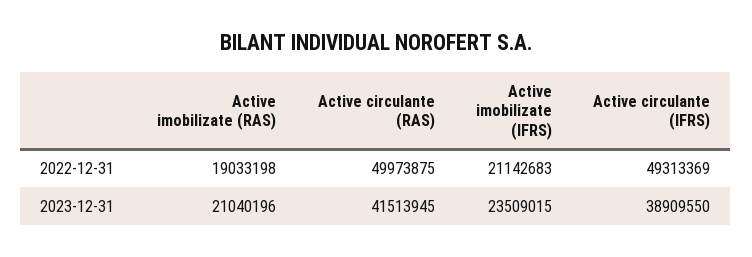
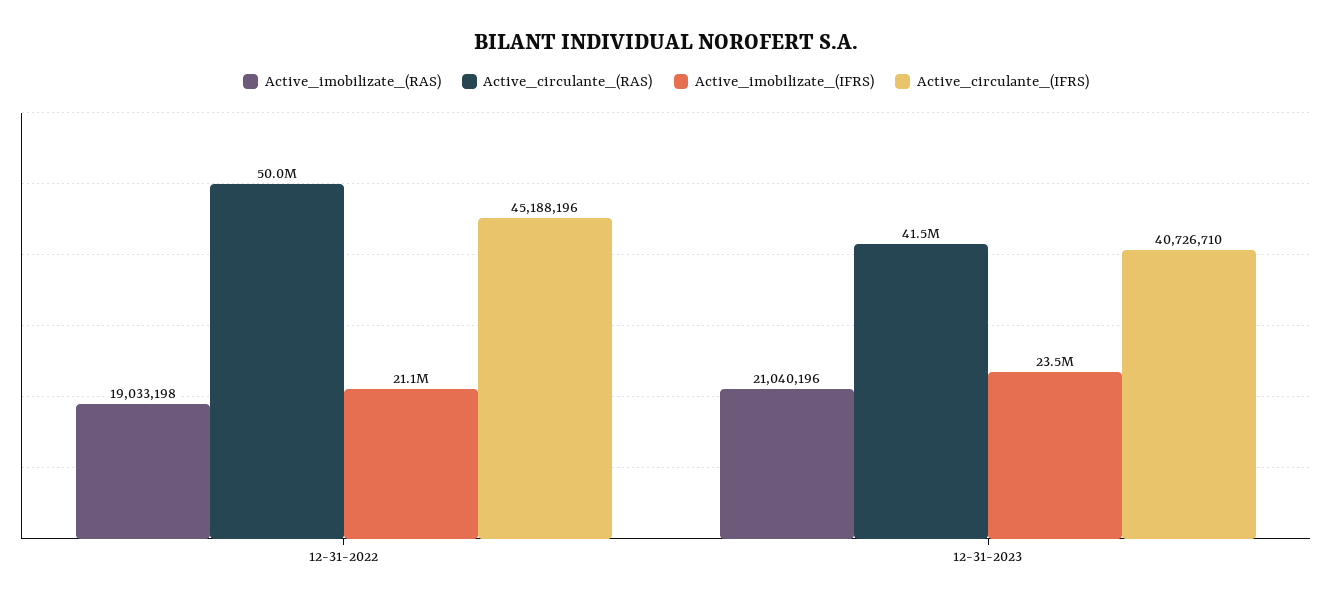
Active circulante (IFRS), 2022-12-31: 49313369 -> 45188196
Active circulante (IFRS), 2023-12-31: 38909550 -> 40726710

